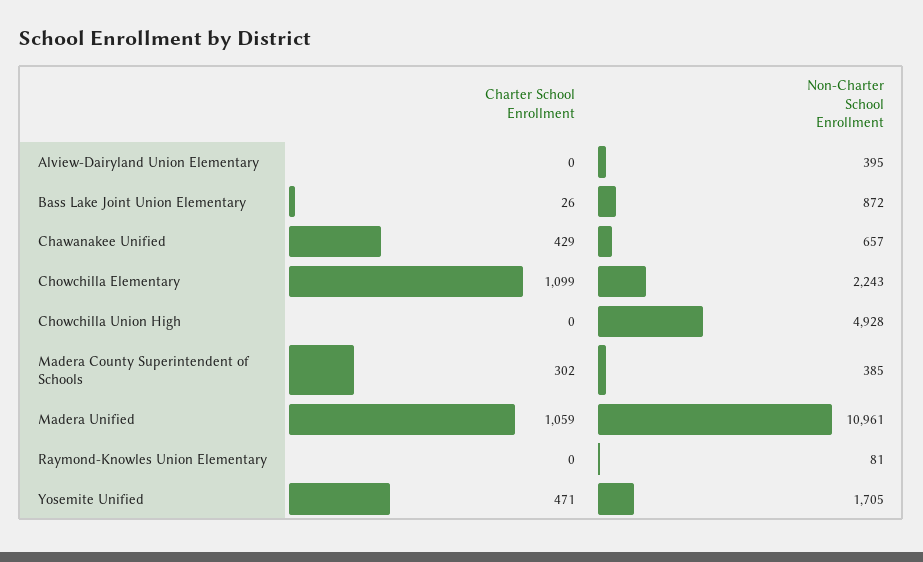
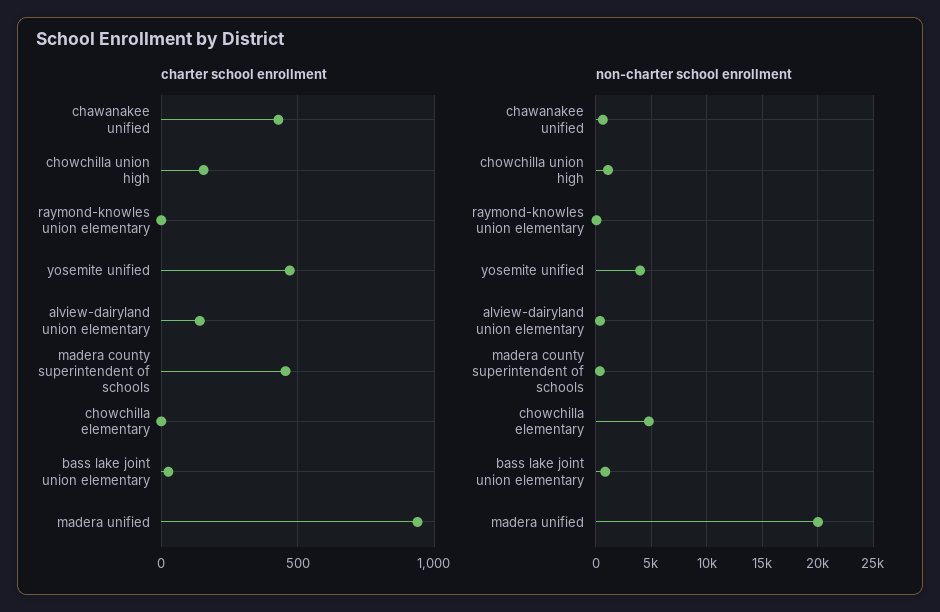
Charter School Enrollment, Alview-Dairyland Union Elementary: 0 -> 150
Charter School Enrollment, Chowchilla Elementary: 1099 -> 0
Non-Charter School Enrollment, Chowchilla Elementary: 2243 -> 5000
Charter School Enrollment, Chowchilla Union High: 0 -> 150
Non-Charter School Enrollment, Chowchilla Union High: 4928 -> 1000
Charter School Enrollment, Madera County Superintendent of Schools: 302 -> 450
Charter School Enrollment, Madera Unified: 1059 -> 950
Non-Charter School Enrollment, Madera Unified: 10961 -> 20000
Non-Charter School Enrollment, Yosemite Unified: 1705 -> 4000

